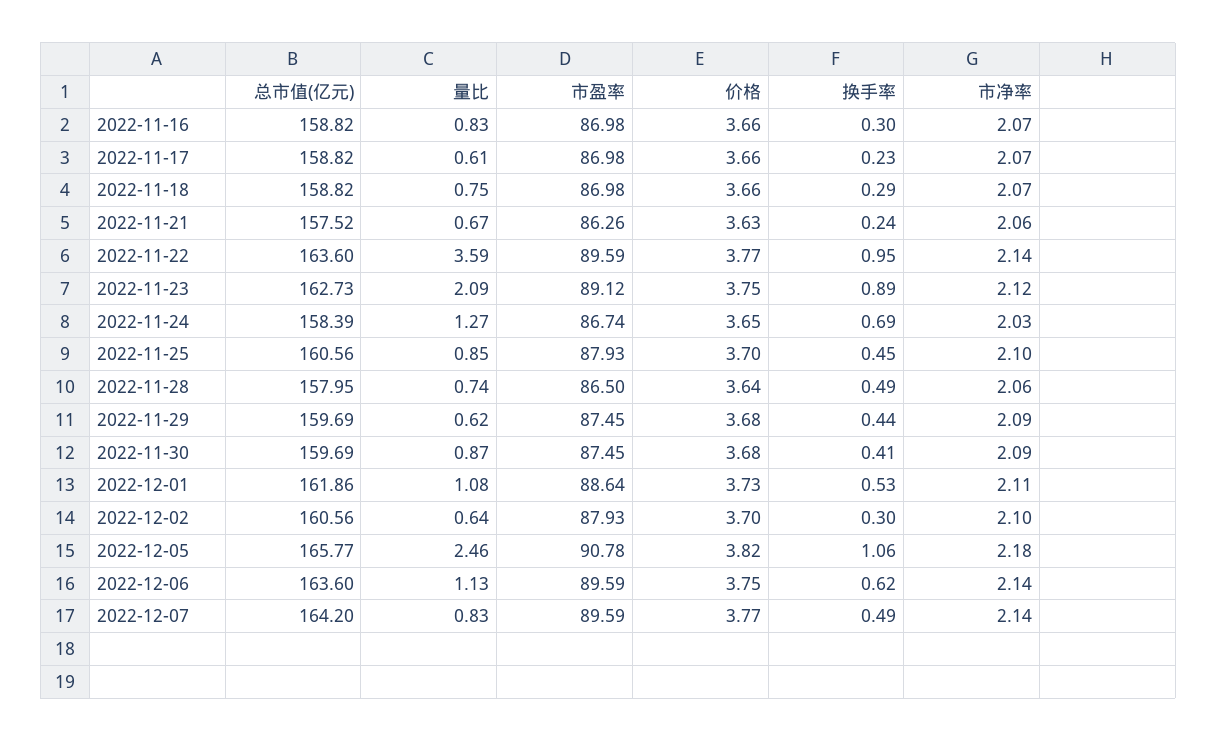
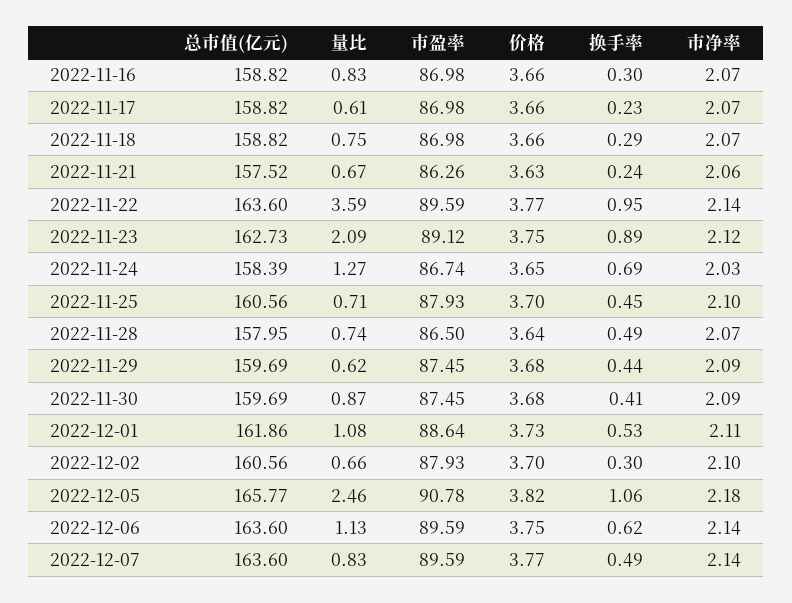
量比, 2022-11-25: 0.85 -> 0.71
市净率, 2022-11-28: 2.06 -> 2.07
量比, 2022-12-02: 0.64 -> 0.66
总市值(亿元), 2022-12-07: 164.2 -> 163.6

